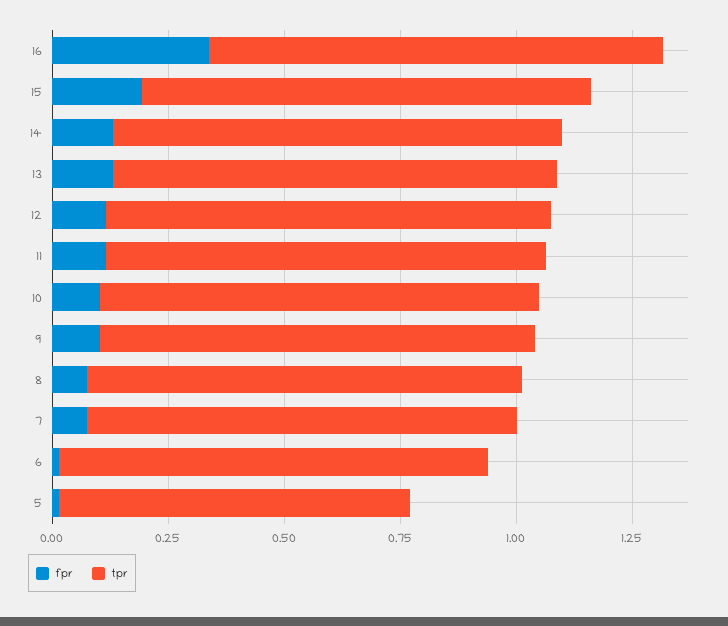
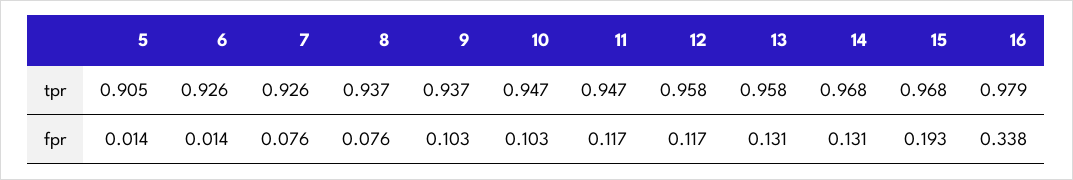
tpr, 5: 0.75 -> 0.905

